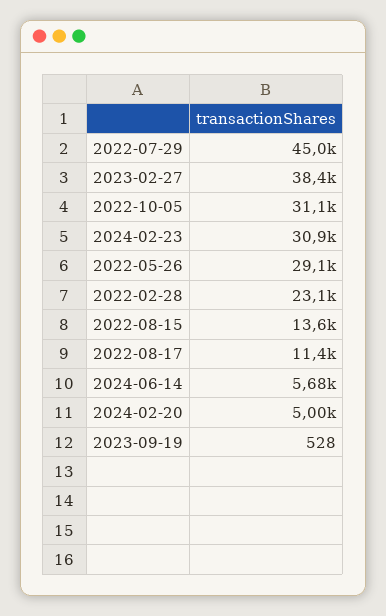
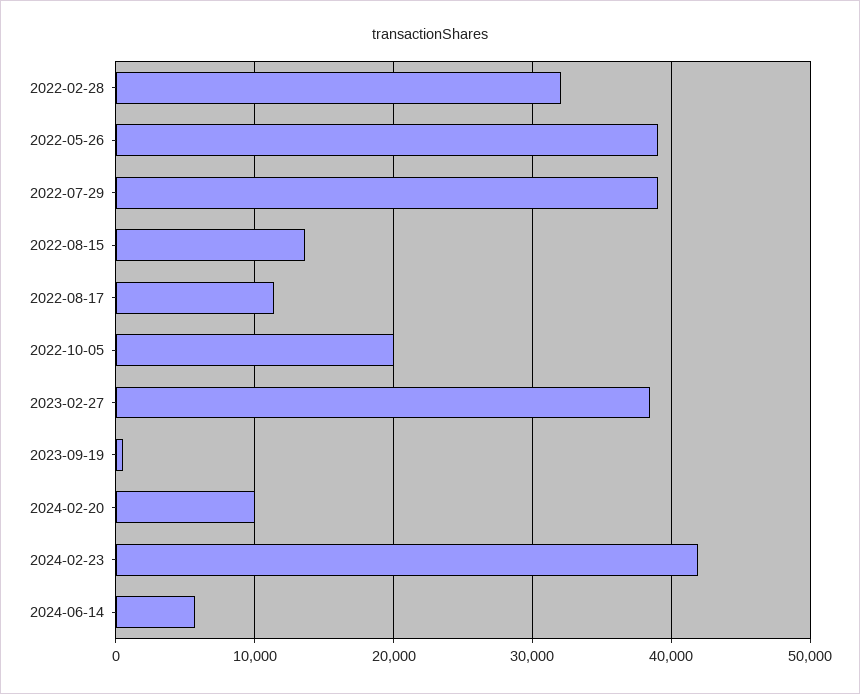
2022-07-29: 45000 -> 39000
2022-10-05: 31100 -> 20000
2024-02-23: 30900 -> 42000
2022-05-26: 29100 -> 39000
2022-02-28: 23100 -> 32000
2024-02-20: 5000 -> 10000

